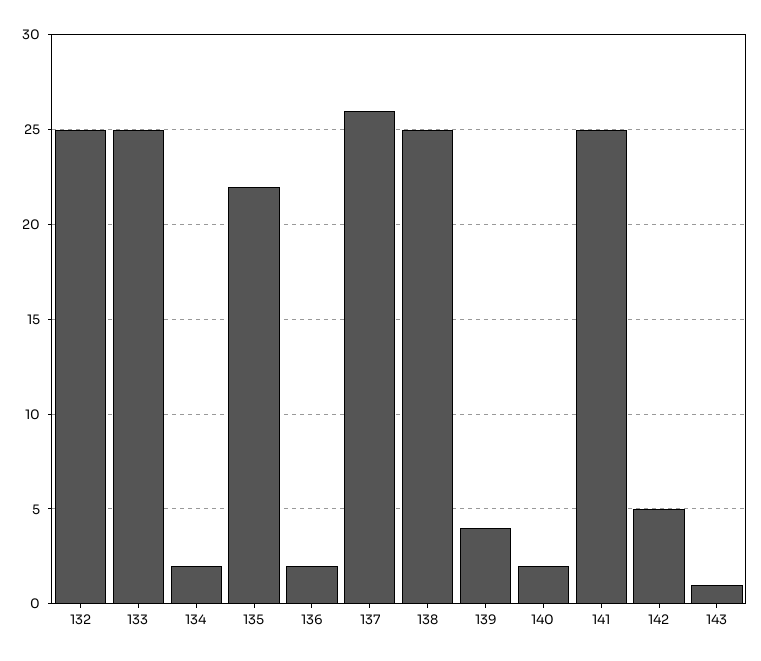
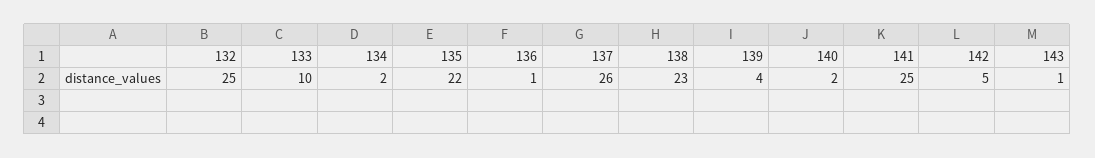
133: 25 -> 10
136: 2 -> 1
138: 25 -> 23

